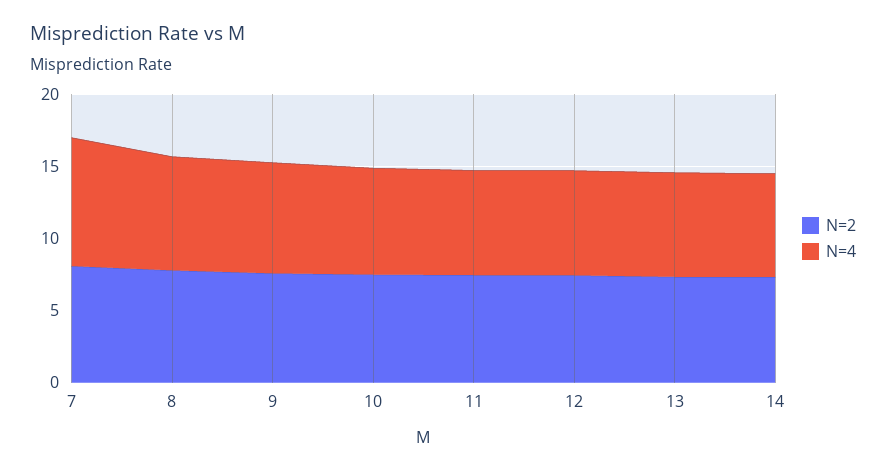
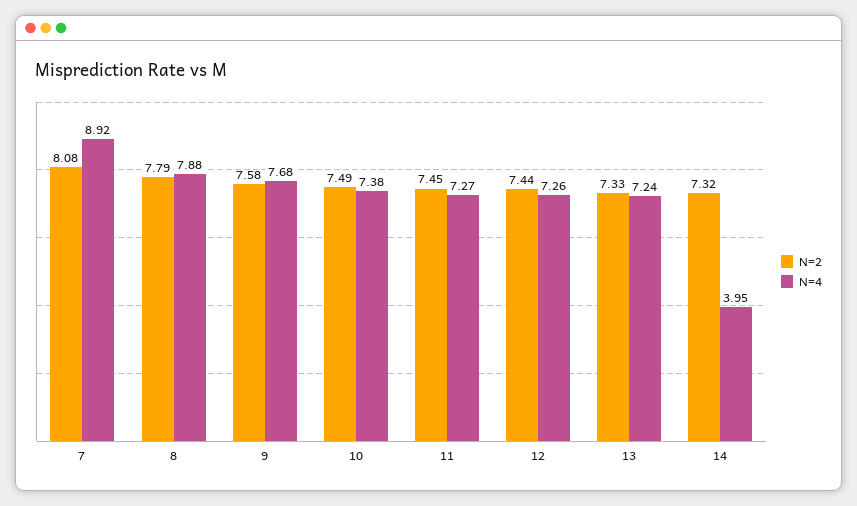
N=4, 14: 7 -> 3.95

